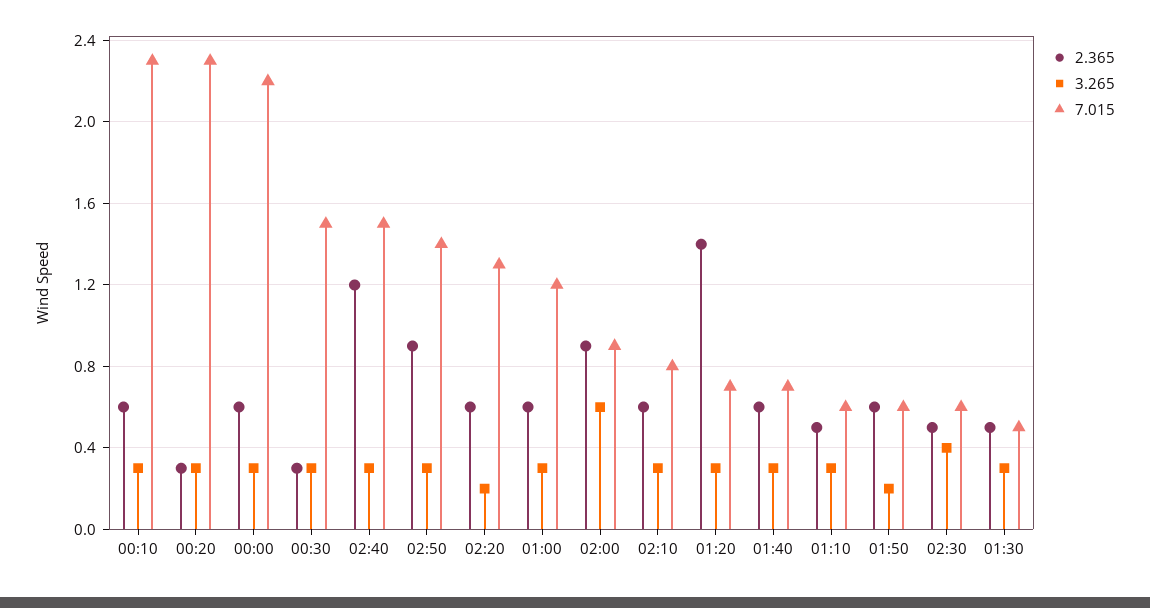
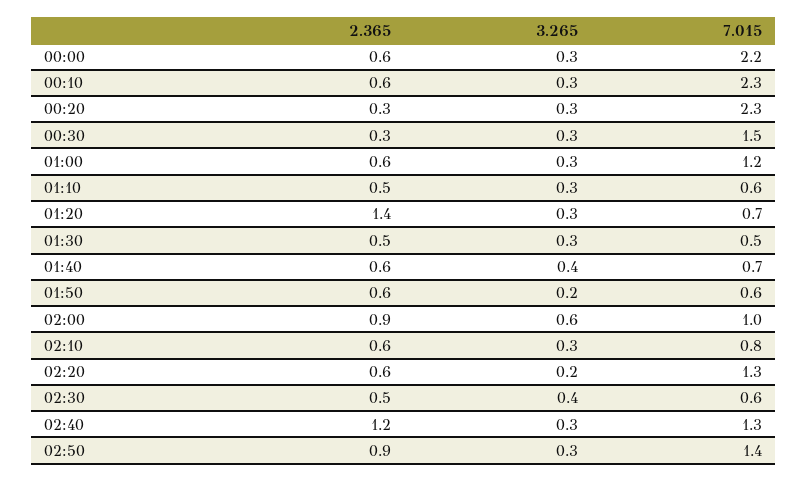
7.015, 02:40: 1.5 -> 1.3
7.015, 02:00: 0.9 -> 1
3.265, 01:40: 0.3 -> 0.4

